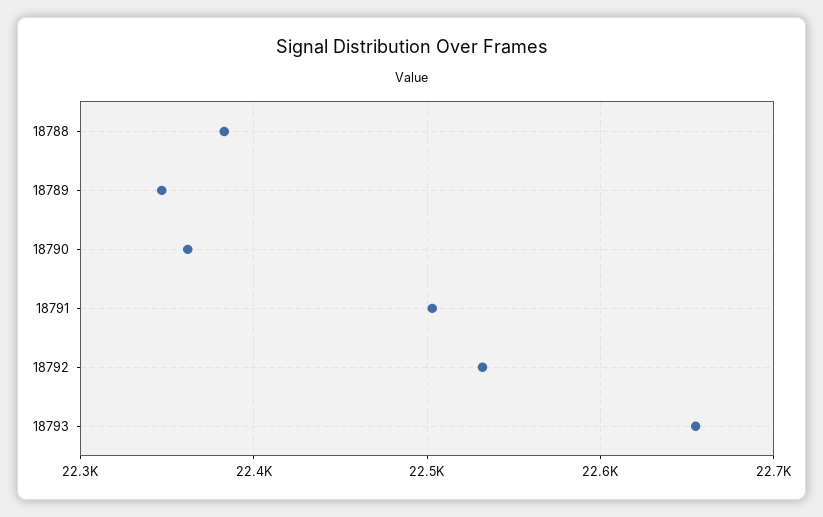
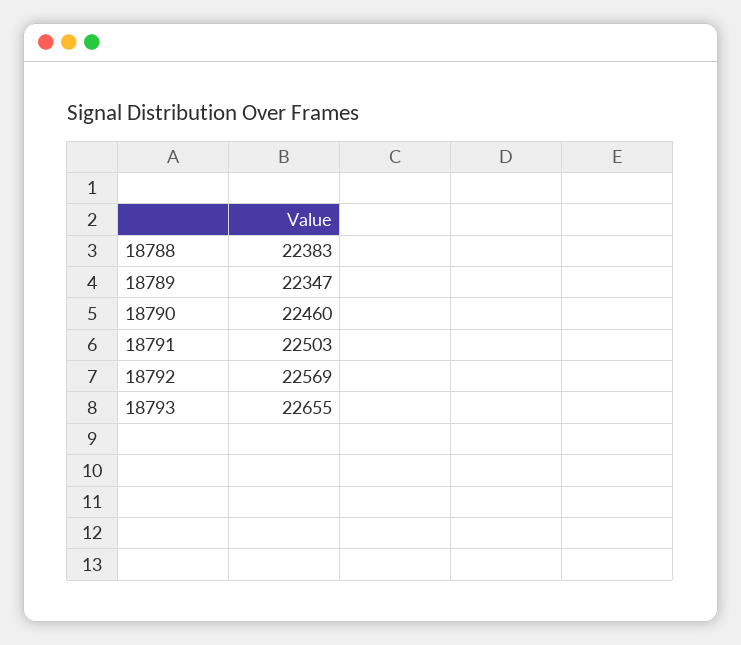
18790: 22360 -> 22460
18792: 22530 -> 22569

